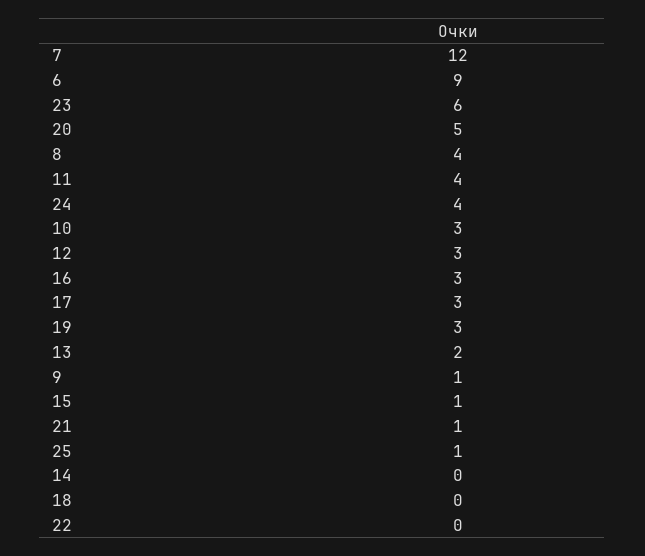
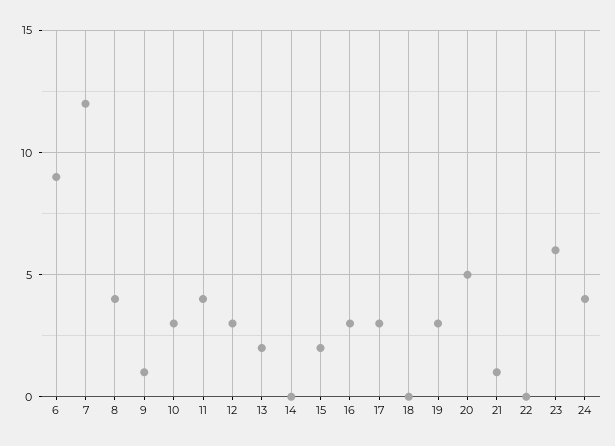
15: 1 -> 2
25: 1 -> none

